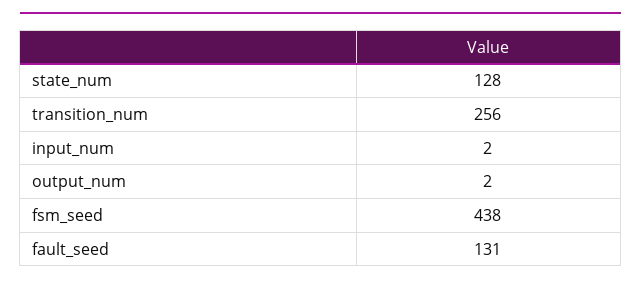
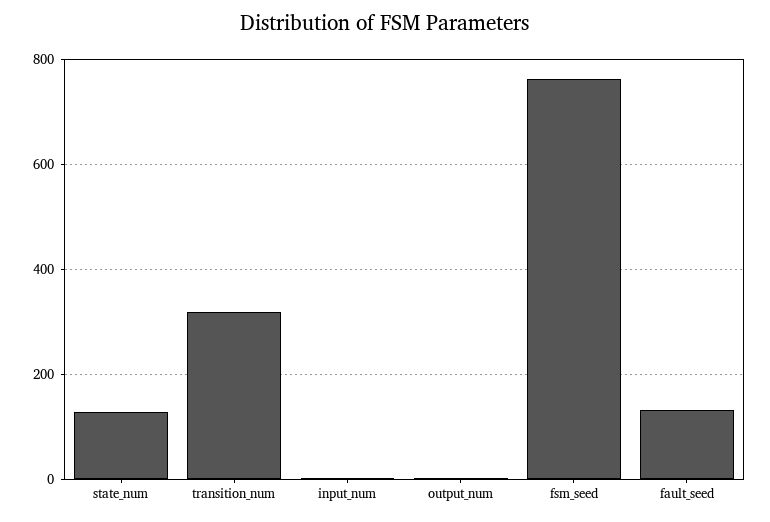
transition_num: 256 -> 320
fsm_seed: 438 -> 760

